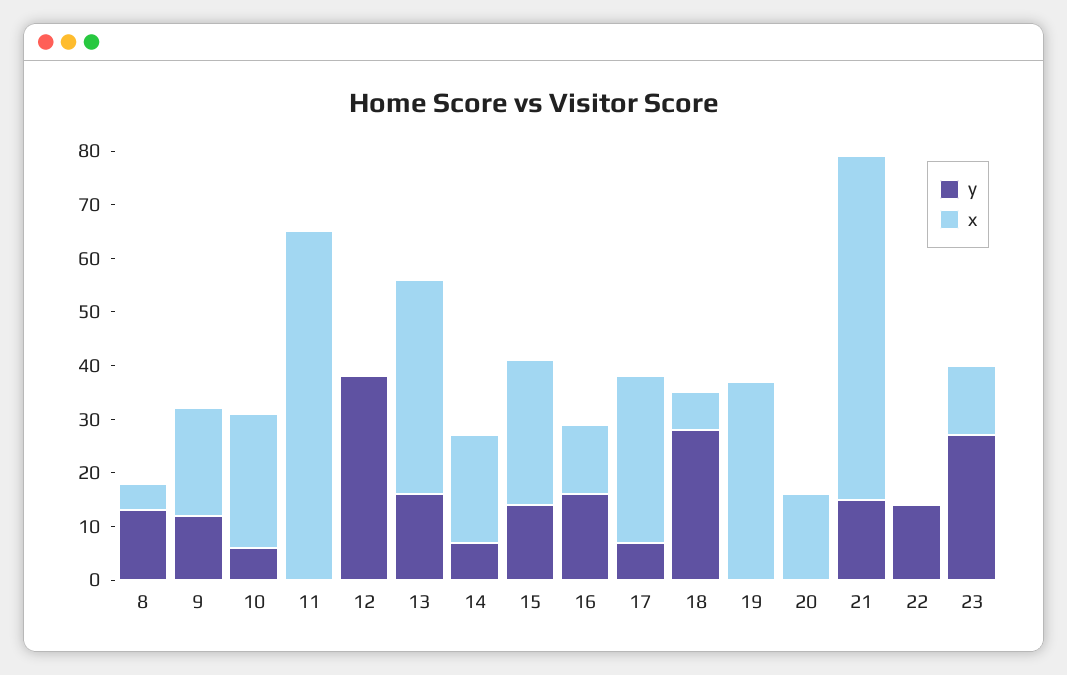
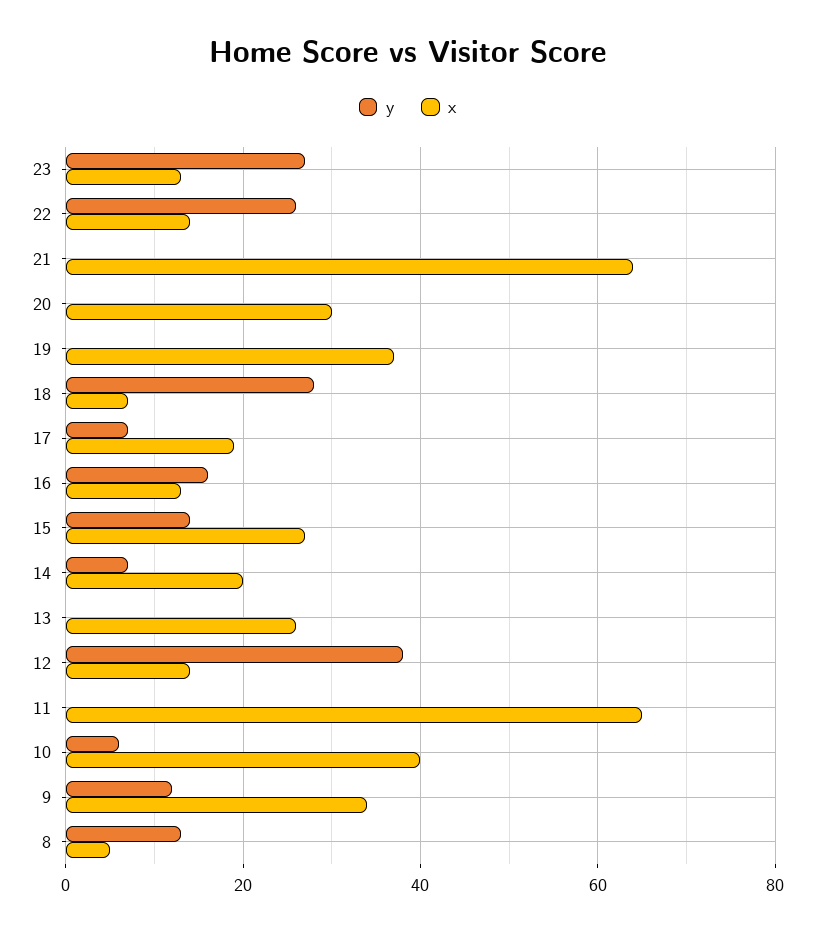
x, 9: 20 -> 35
x, 10: 25 -> 40
x, 12: 0 -> 15
y, 13: 15 -> 0
x, 13: 40 -> 25
x, 17: 30 -> 20
x, 20: 15 -> 30
y, 21: 15 -> 0
y, 22: 15 -> 25
x, 22: 0 -> 15

